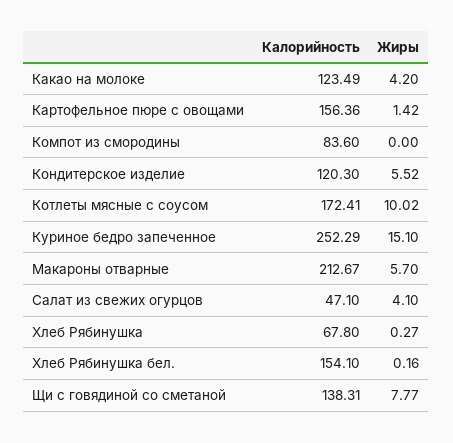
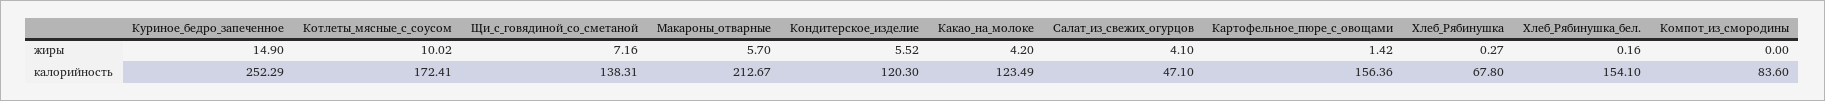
Жиры, Куриное бедро запеченное: 15.1 -> 14.9
Жиры, Щи с говядиной со сметаной: 7.77 -> 7.16

